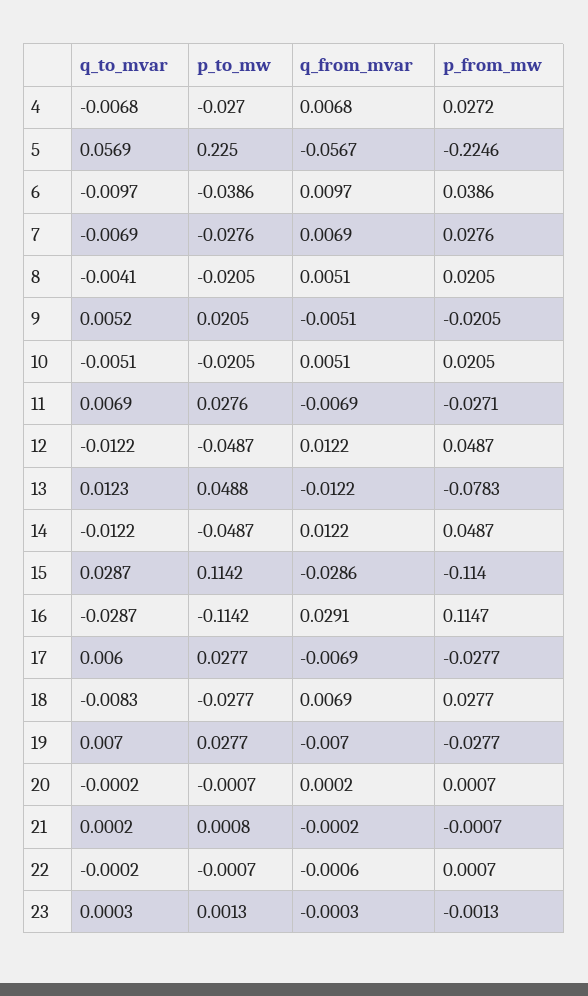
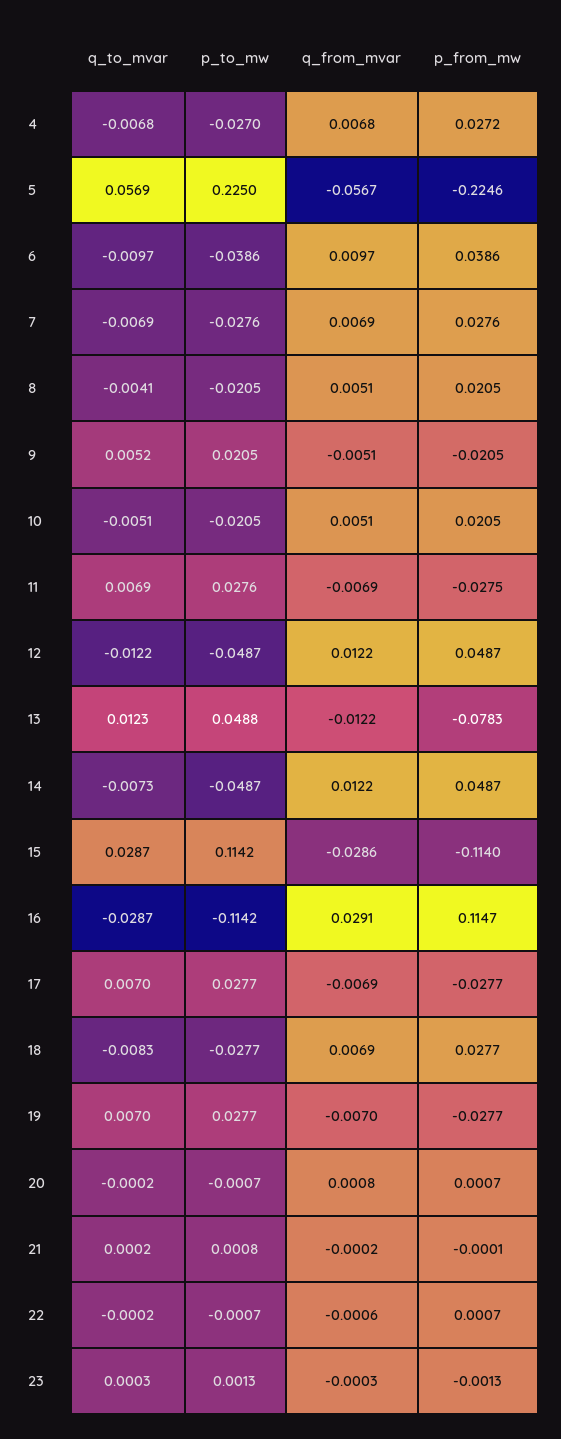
p_from_mw, 11: -0.0271 -> -0.0275
q_to_mvar, 14: -0.0122 -> -0.0073
q_to_mvar, 17: 0.006 -> 0.007
q_from_mvar, 20: 0.0002 -> 0.0008
p_from_mw, 21: -0.0007 -> -0.0001

